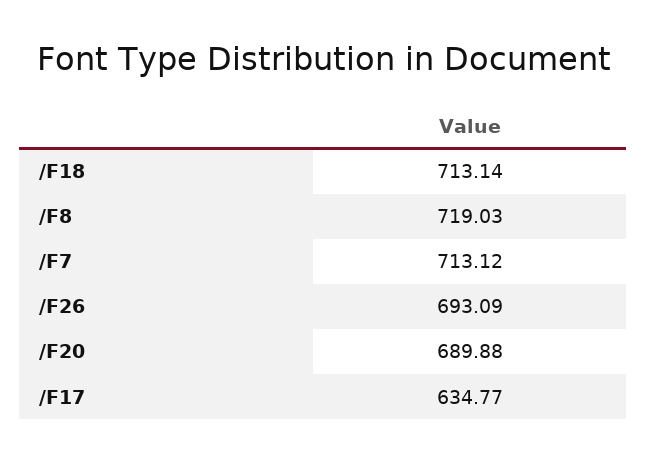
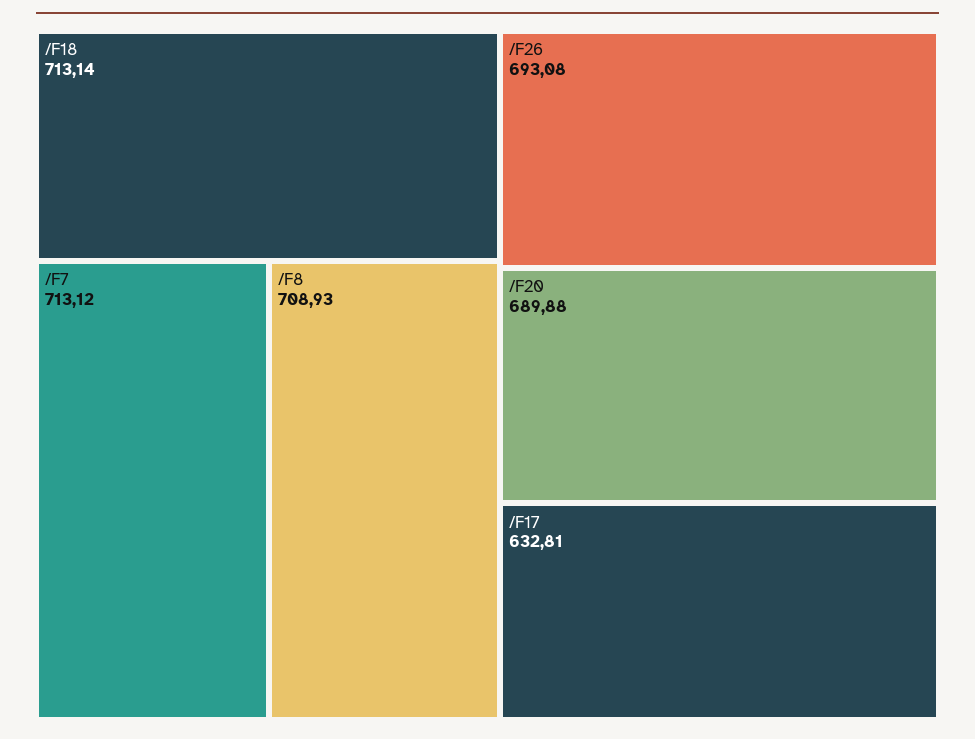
/F8: 719.03 -> 708.93
/F26: 693.09 -> 693.08
/F17: 634.77 -> 632.81

